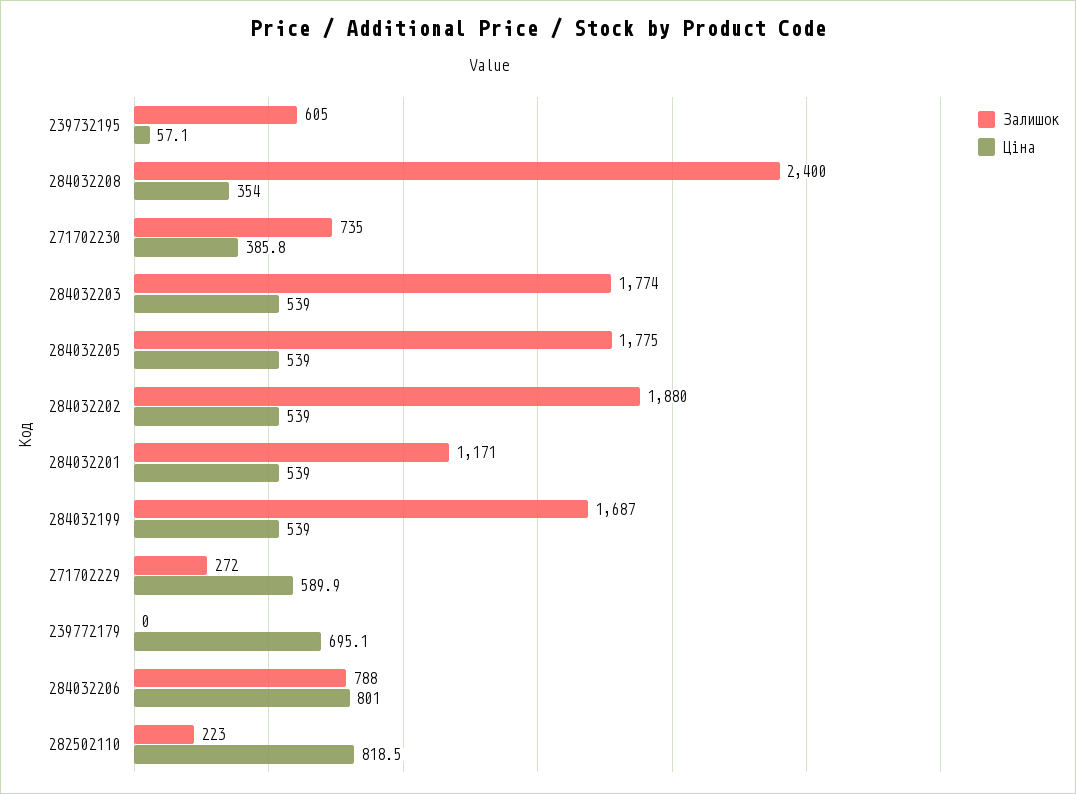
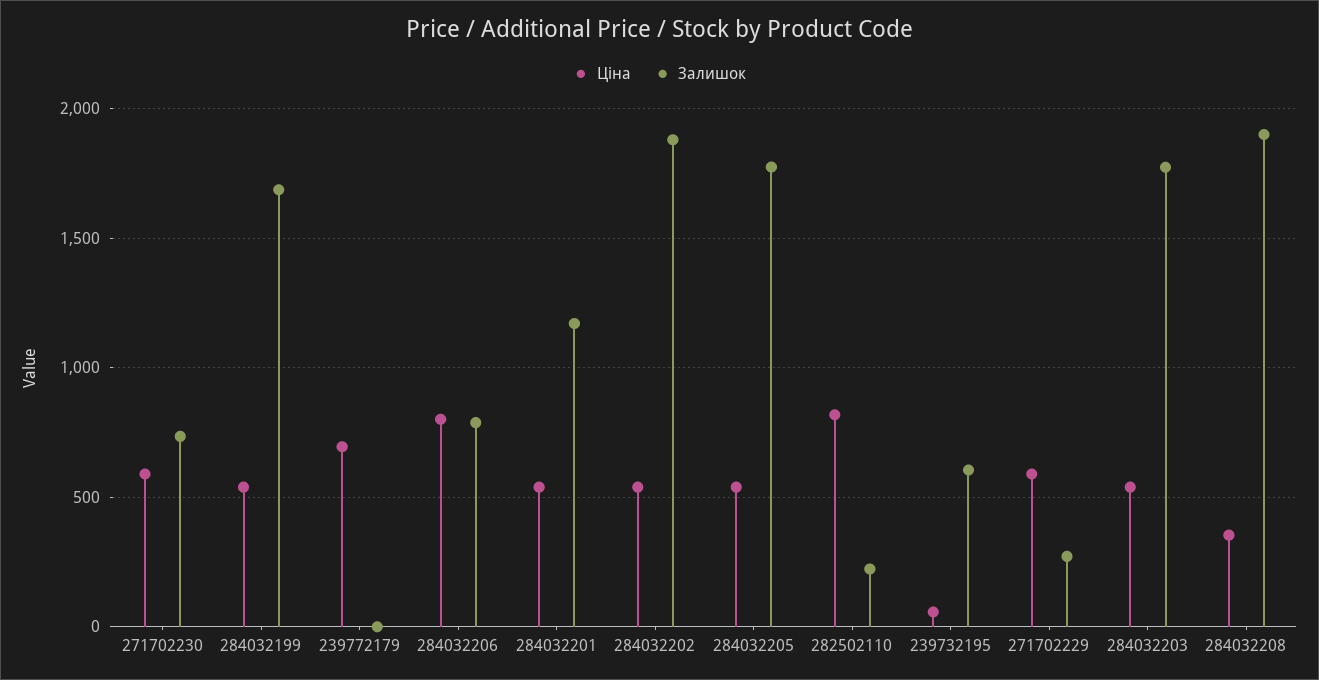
Залишок, 284032208: 2400 -> 1900
Ціна, 271702230: 385.8 -> 600

